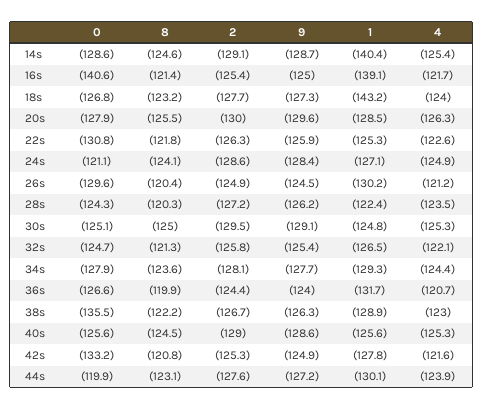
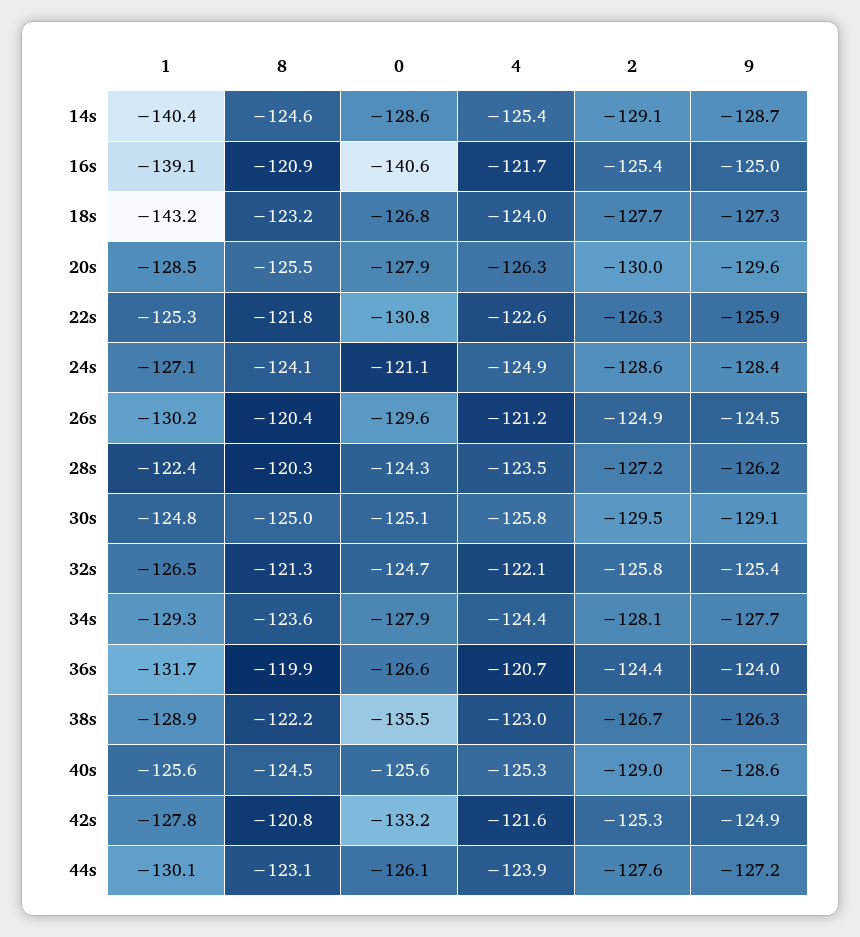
8, 16s: -121.4 -> -120.9
4, 30s: -125.3 -> -125.8
0, 44s: -119.9 -> -126.1

